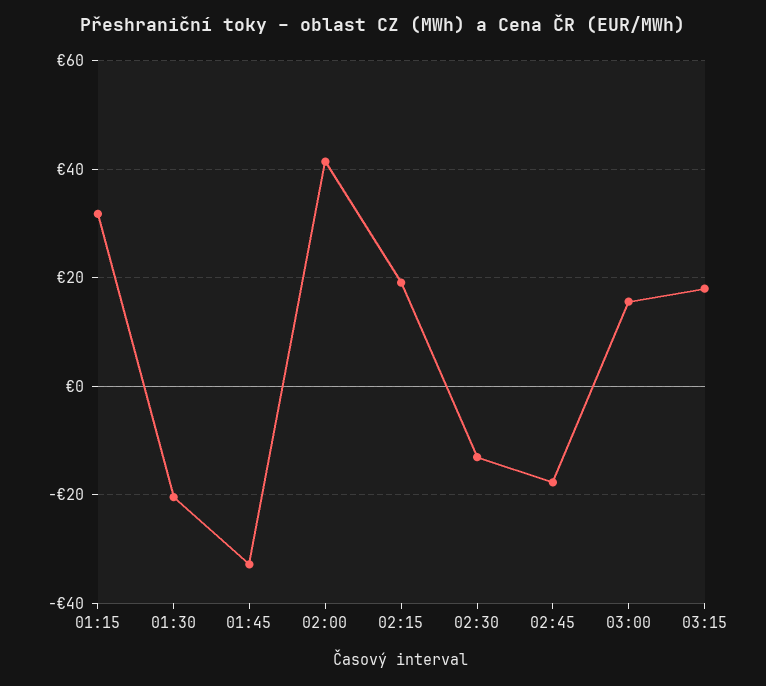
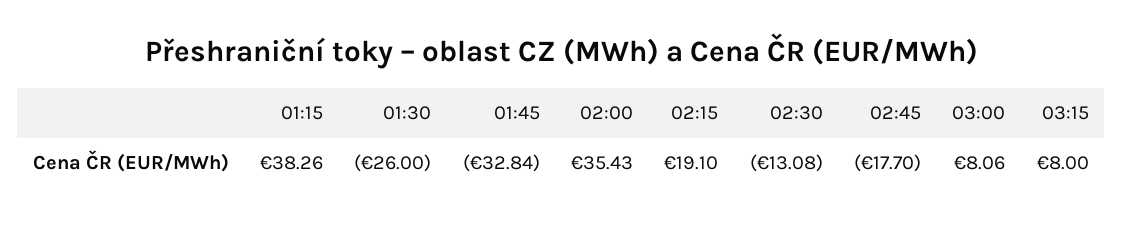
01:15: 32 -> 38.26
01:30: -20 -> -26
02:00: 42 -> 35.43
03:00: 16 -> 8.06
03:15: 18 -> 8

